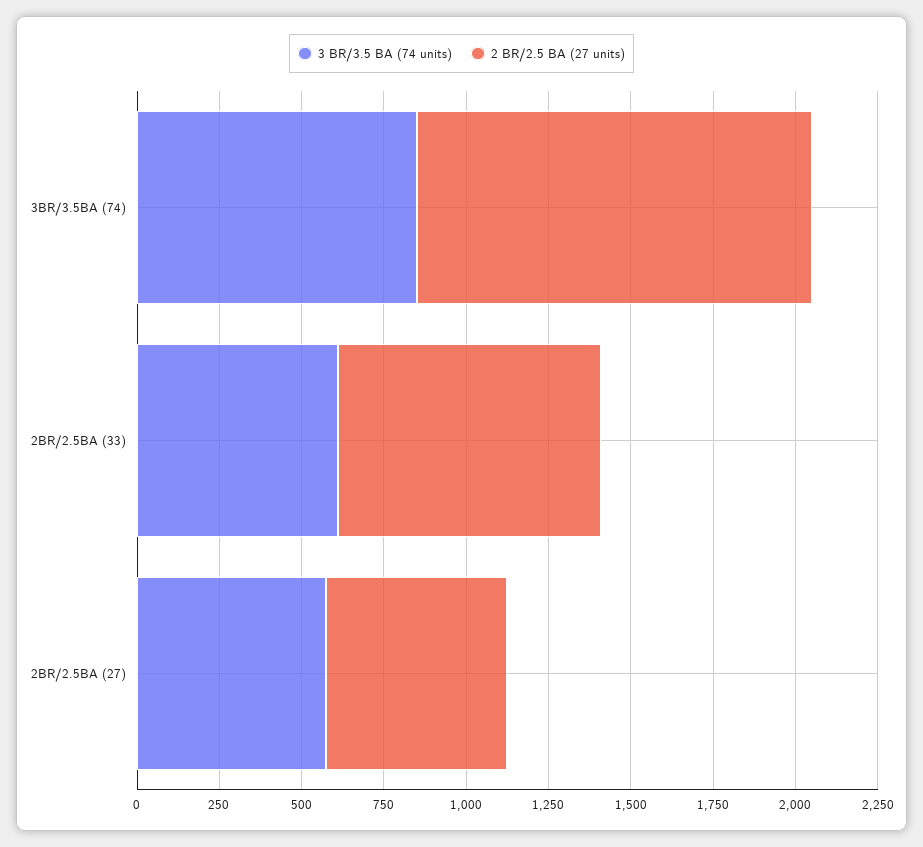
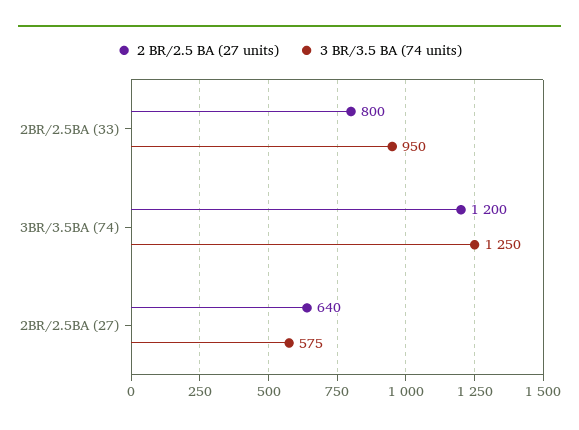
3 BR/3.5 BA (74 units), 3BR/3.5BA (74): 850 -> 1250
3 BR/3.5 BA (74 units), 2BR/2.5BA (33): 600 -> 950
2 BR/2.5 BA (27 units), 2BR/2.5BA (27): 550 -> 640

